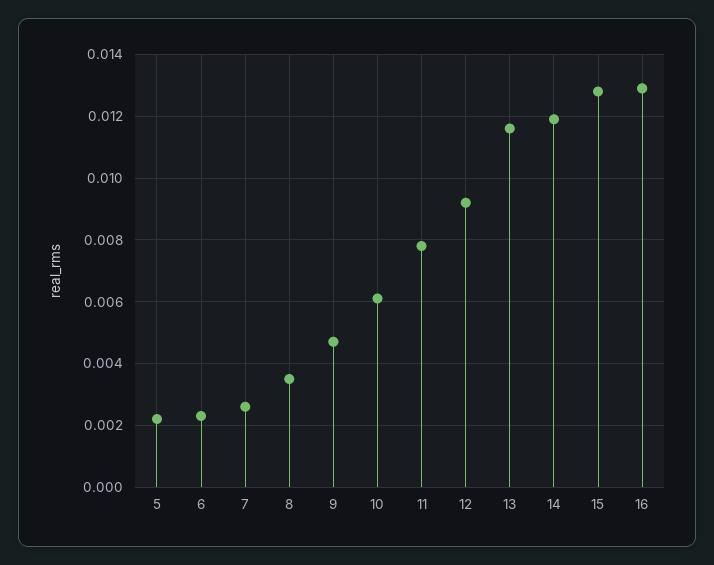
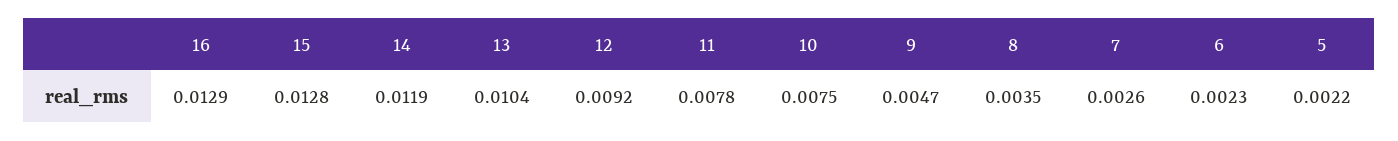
10: 0.006 -> 0.0075
13: 0.0115 -> 0.0104

